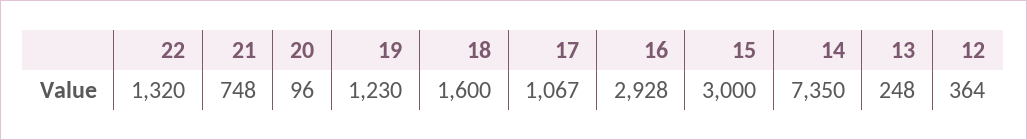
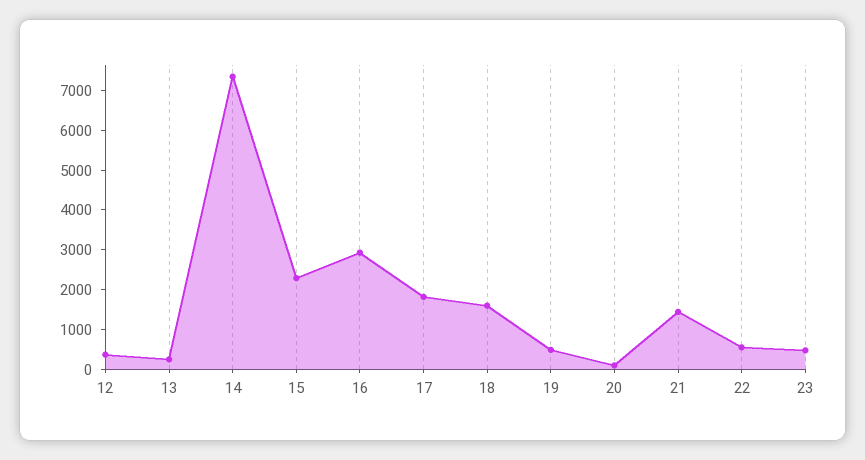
22: 1320 -> 500
21: 748 -> 1500
19: 1230 -> 500
17: 1067 -> 1750
15: 3000 -> 2250
23: none -> 500

